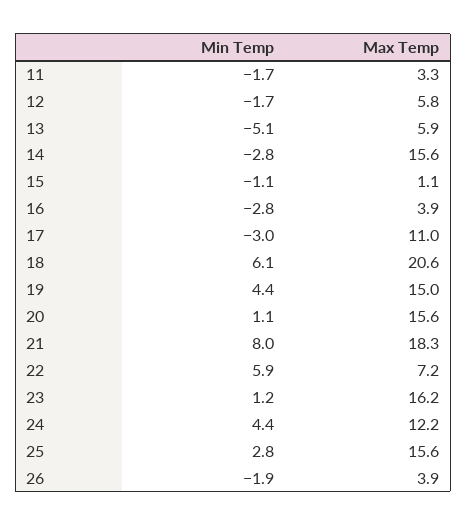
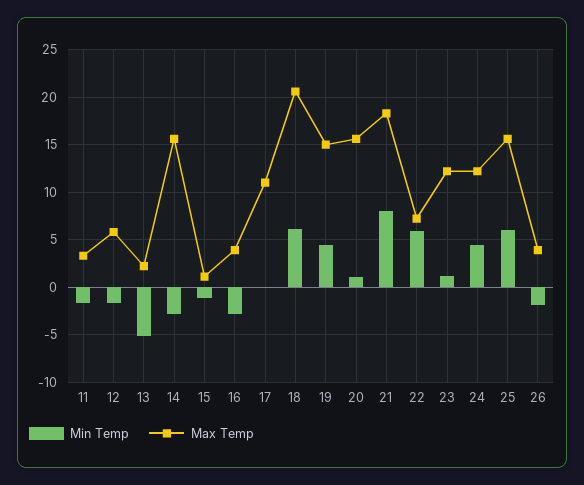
Max Temp, 13: 5.9 -> 2
Min Temp, 17: -3 -> 0
Max Temp, 23: 16.2 -> 12
Min Temp, 25: 2.8 -> 6

